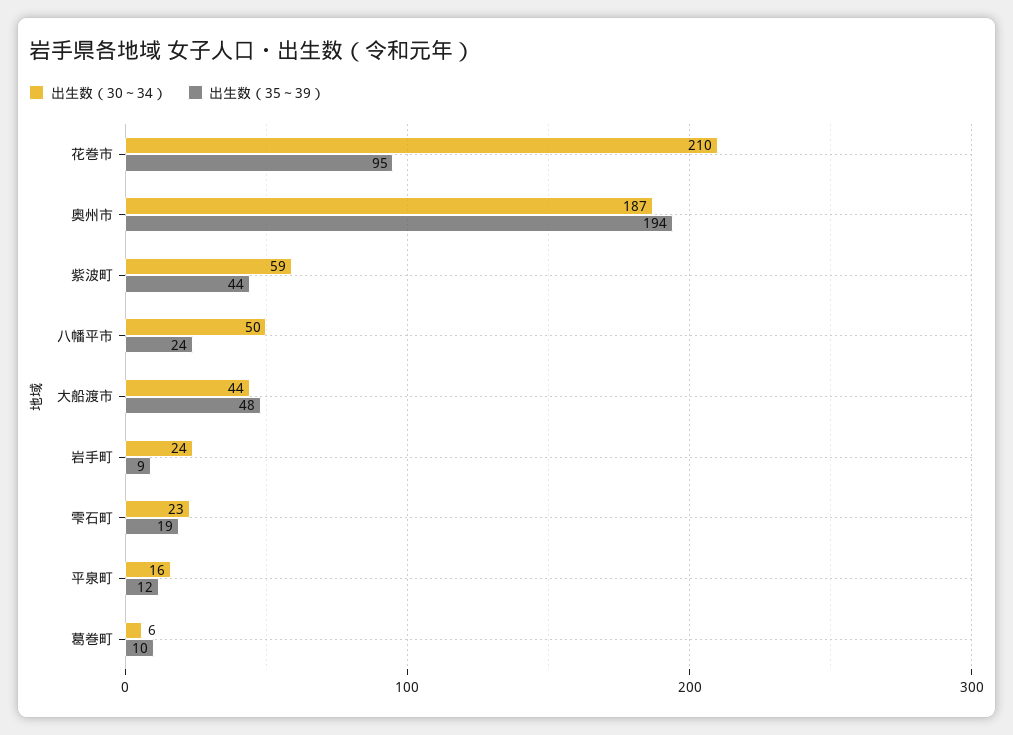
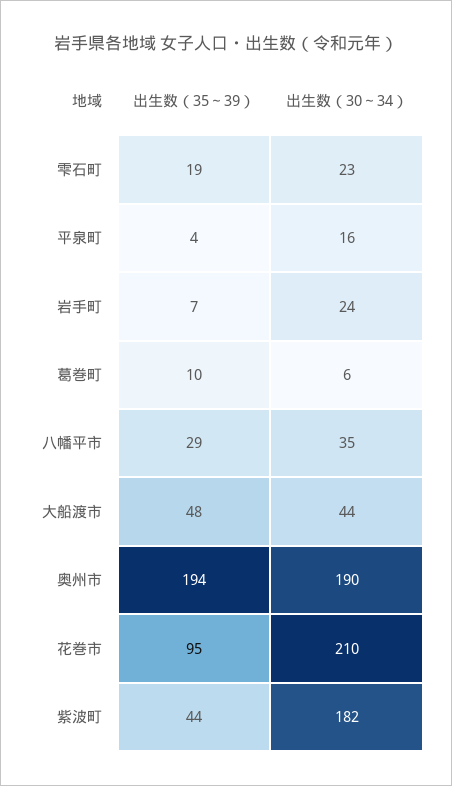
出生数（30～34）, 奥州市: 187 -> 190
出生数（30～34）, 紫波町: 59 -> 182
出生数（30～34）, 八幡平市: 50 -> 35
出生数（35～39）, 八幡平市: 24 -> 29
出生数（35～39）, 岩手町: 9 -> 7
出生数（35～39）, 平泉町: 12 -> 4

